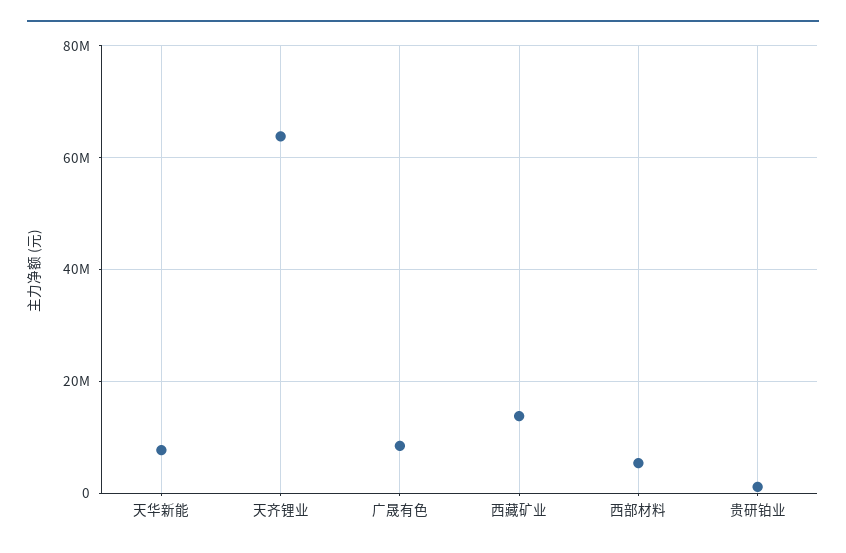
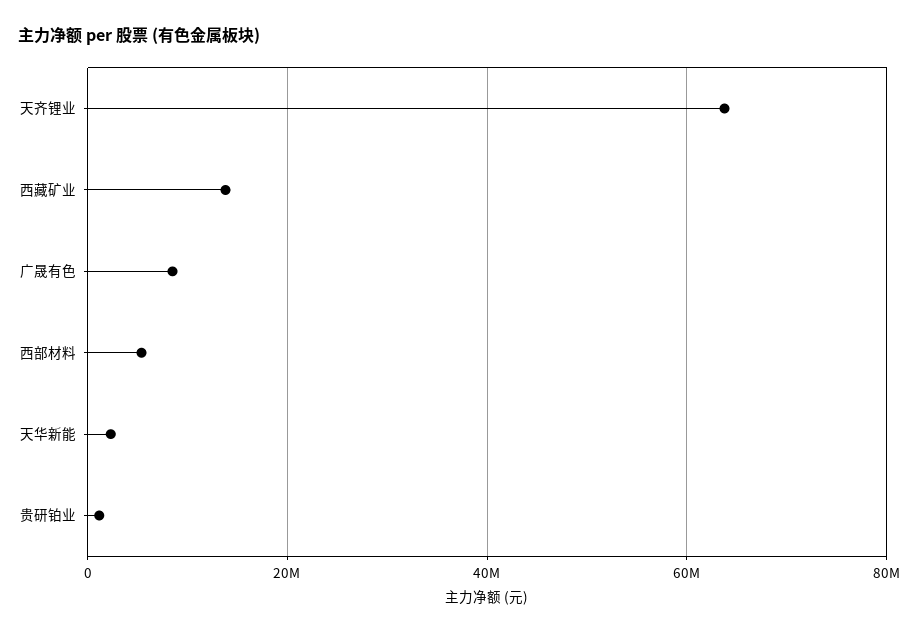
天华新能: 8000000 -> 2000000

